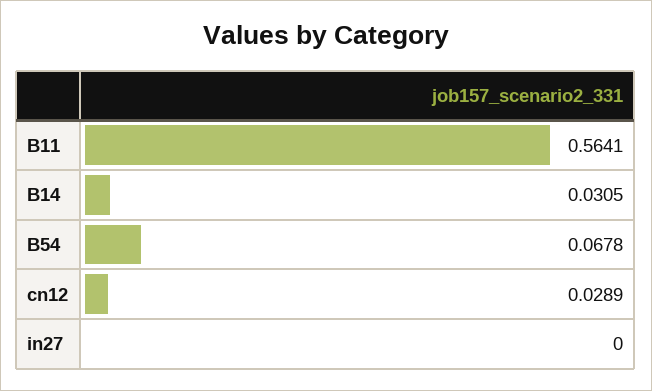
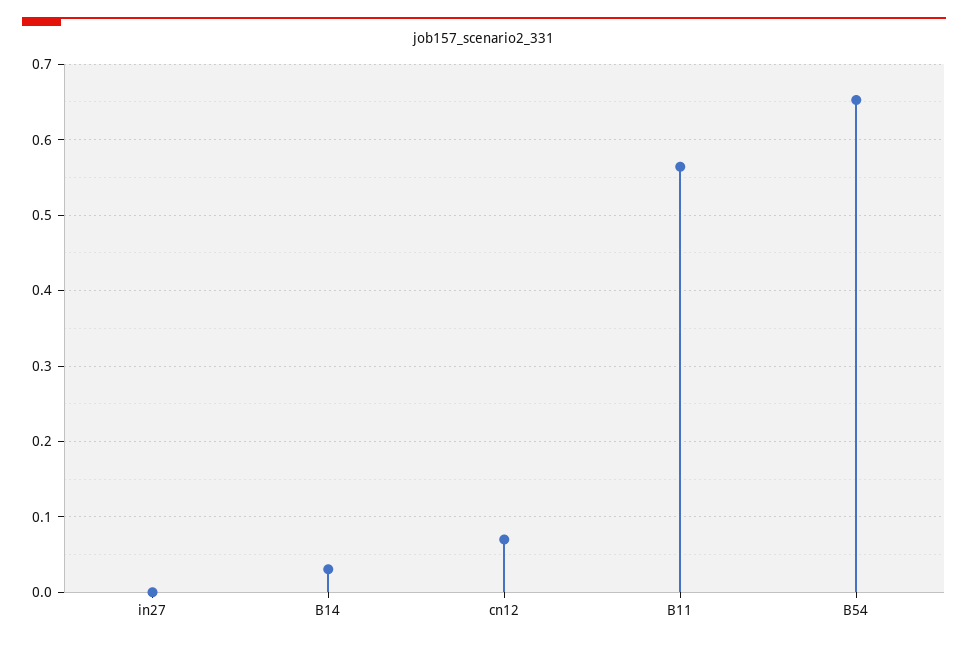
B54: 0.0678 -> 0.65
cn12: 0.0289 -> 0.07

